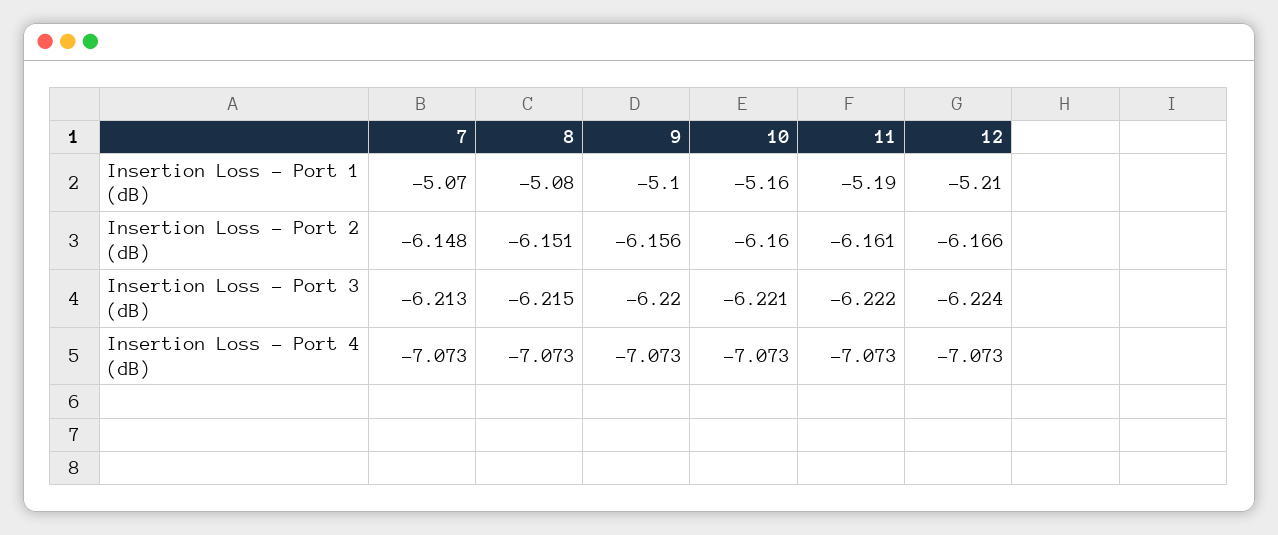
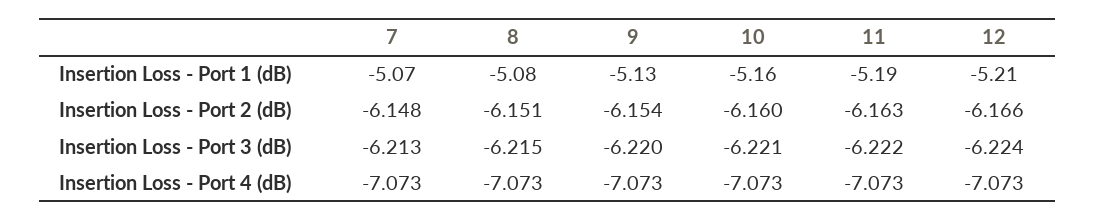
9, Insertion Loss - Port 1 (dB): -5.1 -> -5.13
9, Insertion Loss - Port 2 (dB): -6.156 -> -6.154
11, Insertion Loss - Port 2 (dB): -6.161 -> -6.163

